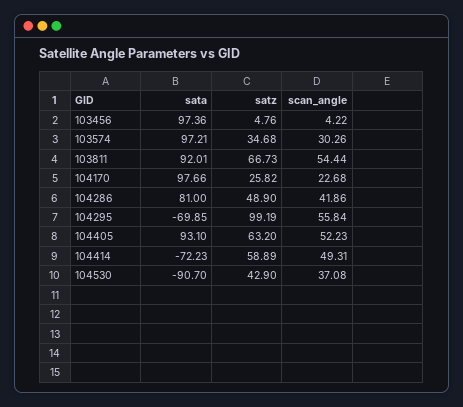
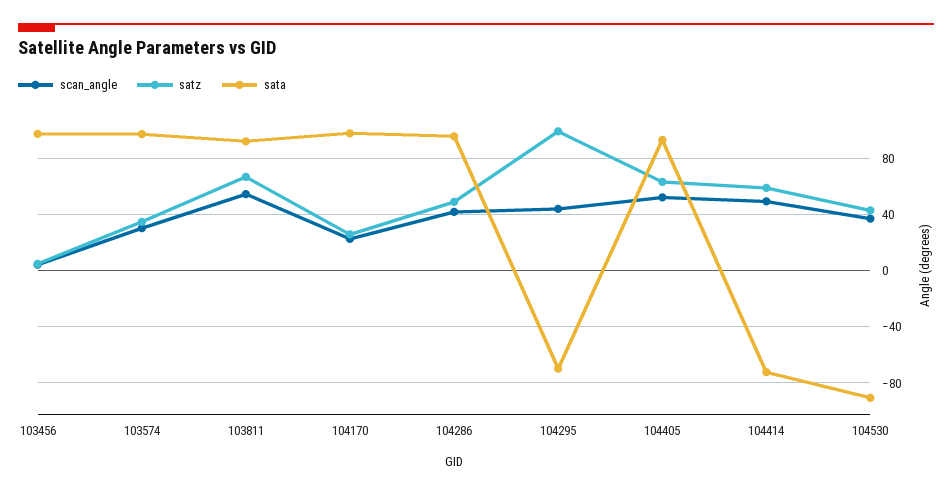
sata, 104286: 81 -> 95
scan_angle, 104295: 55.84 -> 45

